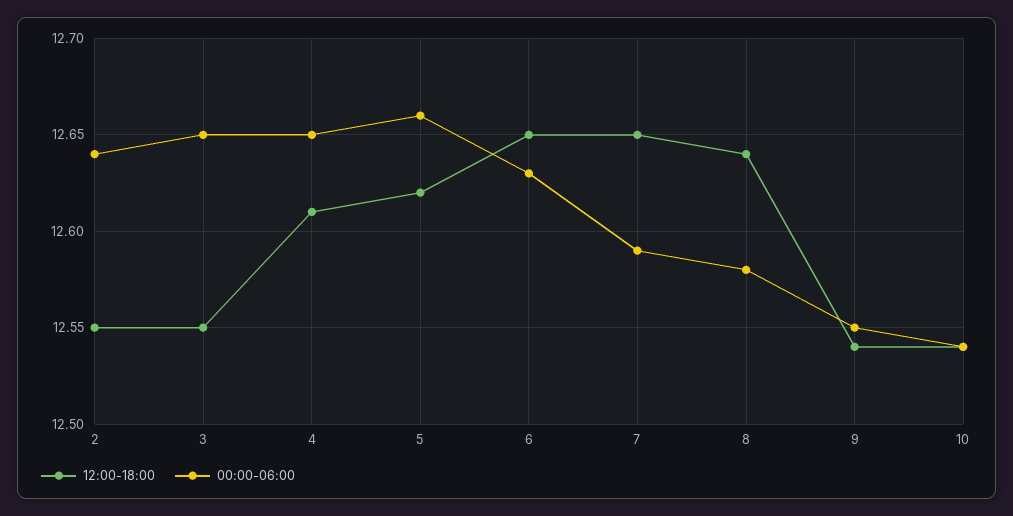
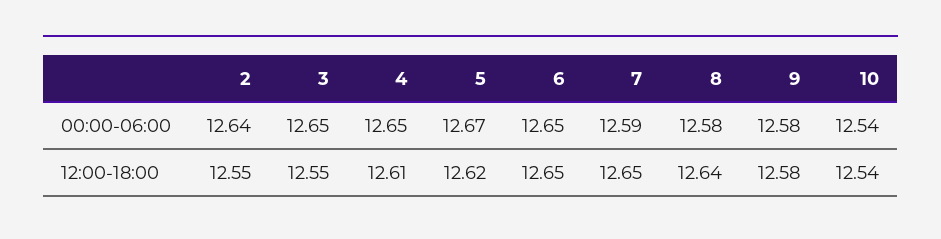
00:00-06:00, 5: 12.66 -> 12.67
00:00-06:00, 6: 12.63 -> 12.65
12:00-18:00, 9: 12.54 -> 12.58
00:00-06:00, 9: 12.55 -> 12.58

